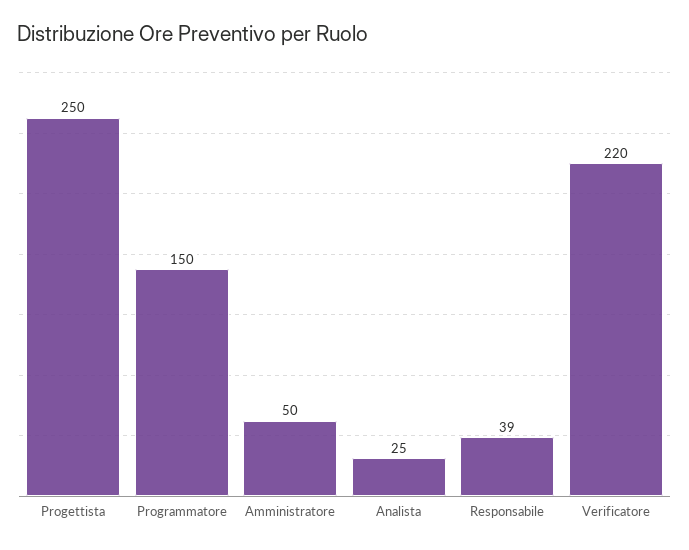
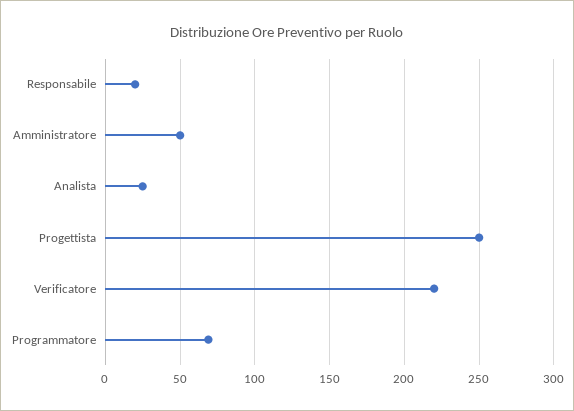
Programmatore: 150 -> 70
Responsabile: 39 -> 20

